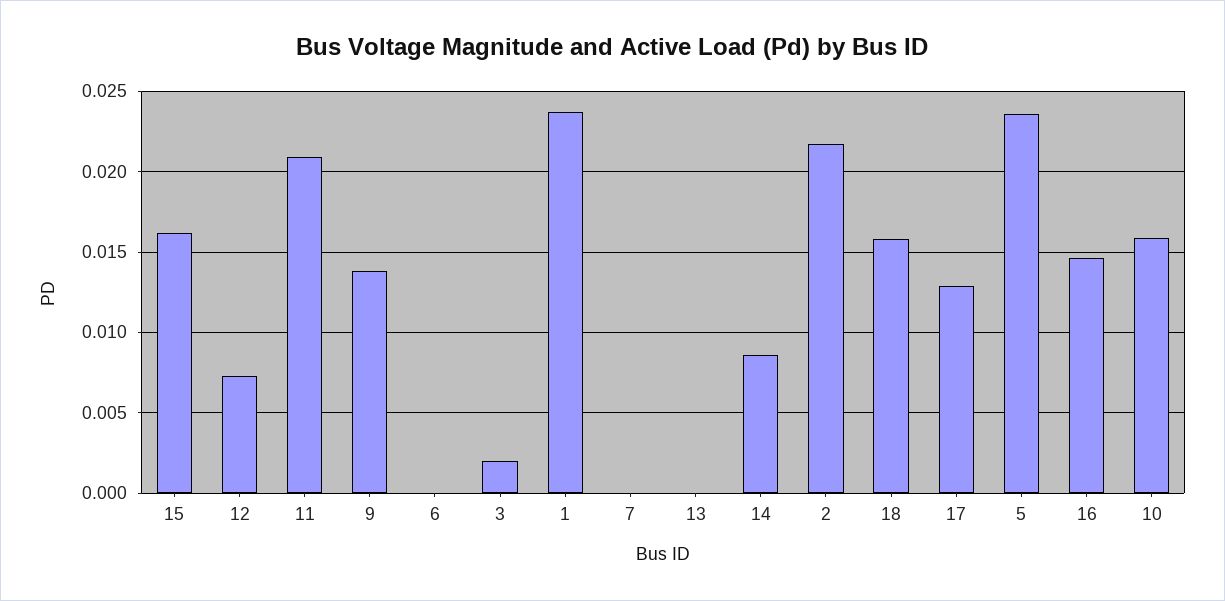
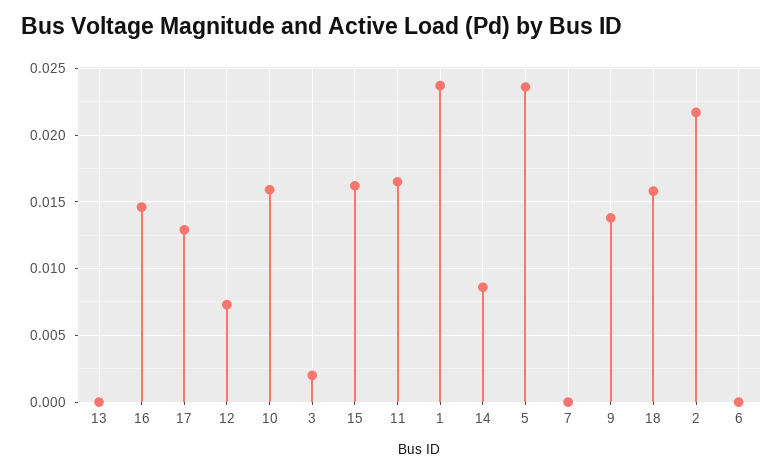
11: 0.021 -> 0.0165

